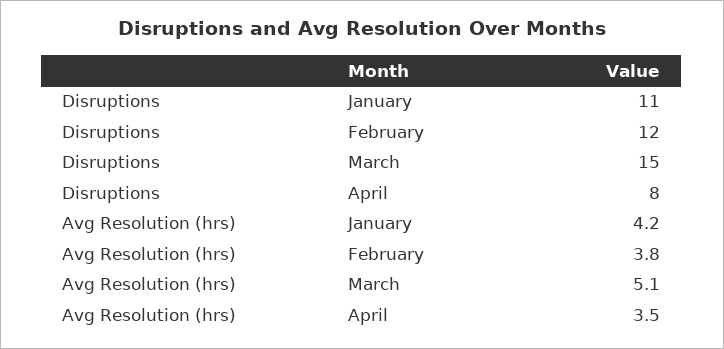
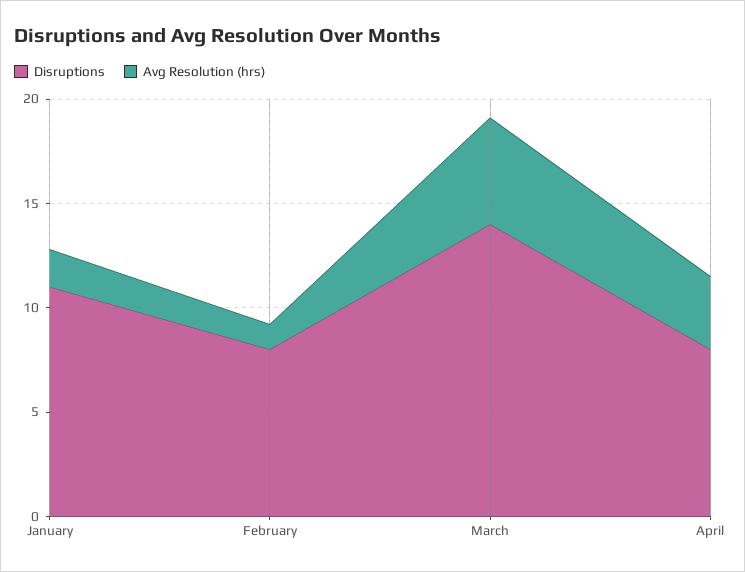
Disruptions, February: 12 -> 8
Disruptions, March: 15 -> 14
Avg Resolution (hrs), January: 4.2 -> 2
Avg Resolution (hrs), February: 3.8 -> 1

